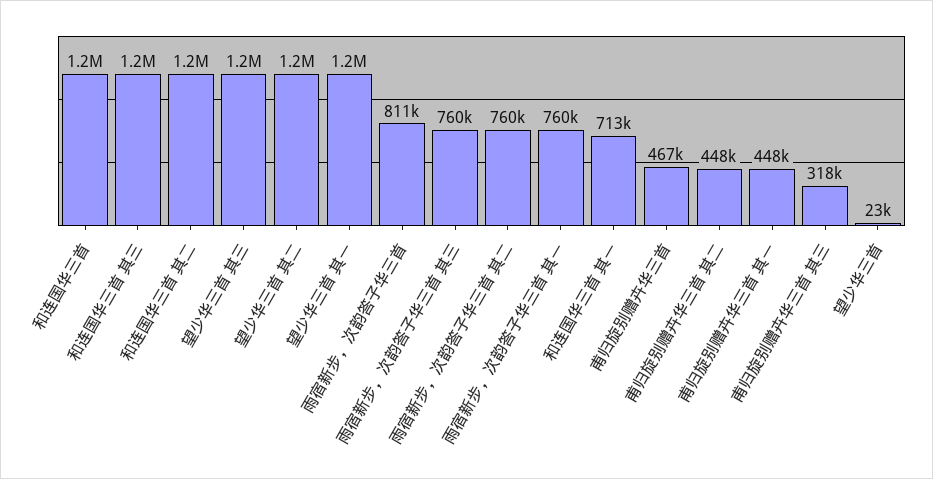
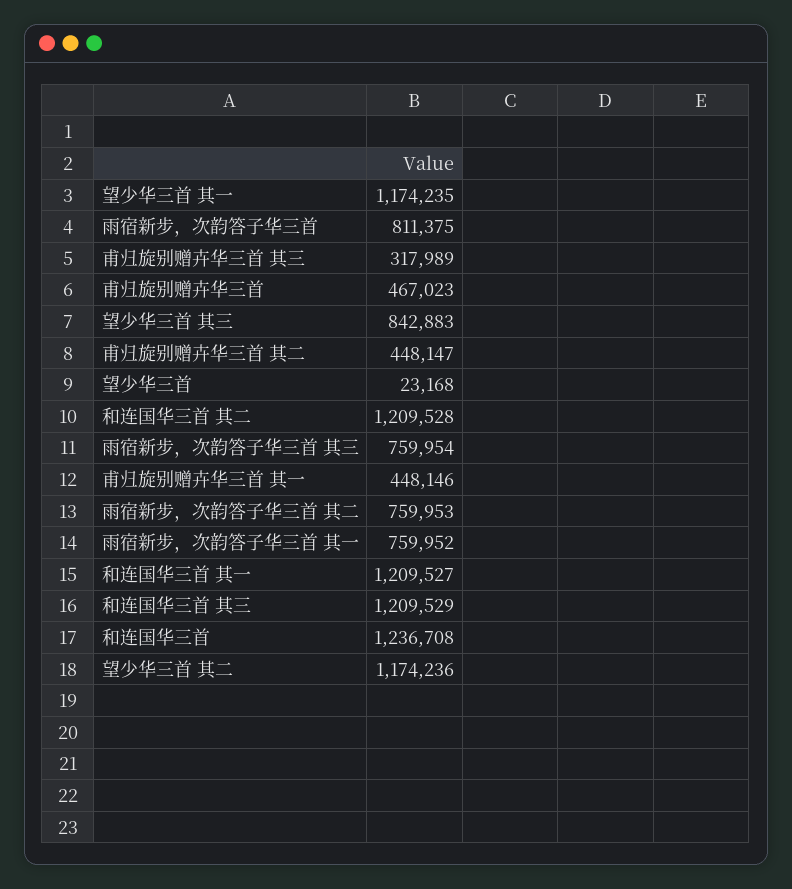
望少华三首 其三: 1200000 -> 842883
和连国华三首 其一: 713000 -> 1209527

